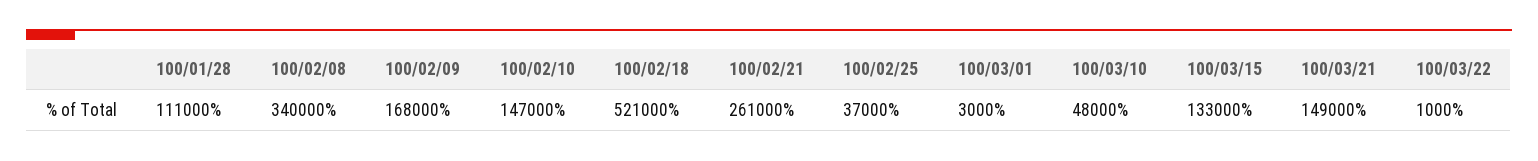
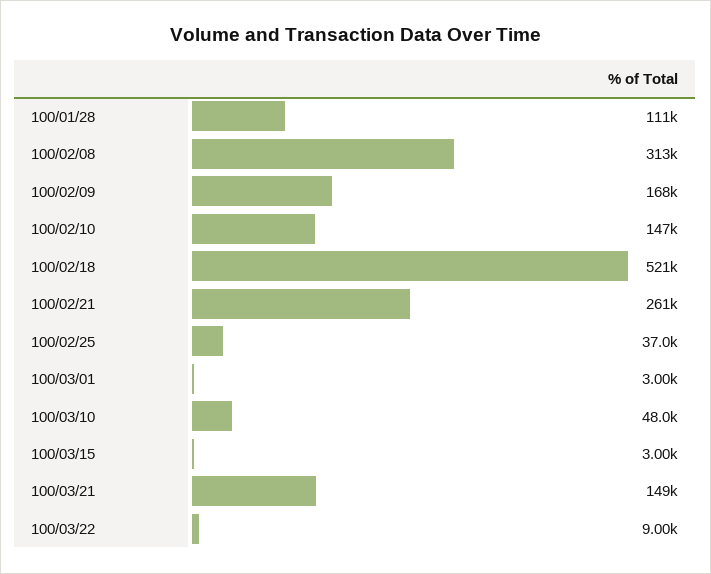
100/02/08: 340000 -> 313000
100/03/15: 133000 -> 3000
100/03/22: 1000 -> 9000

